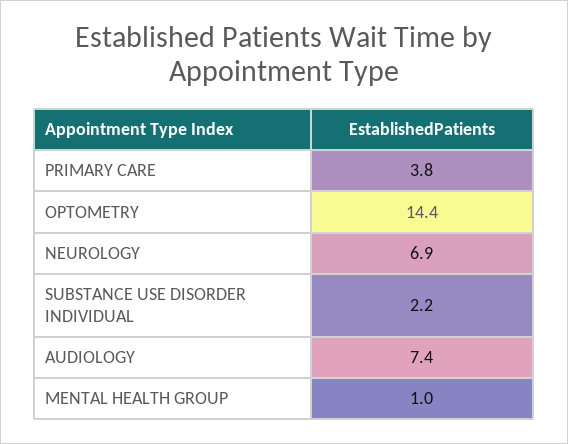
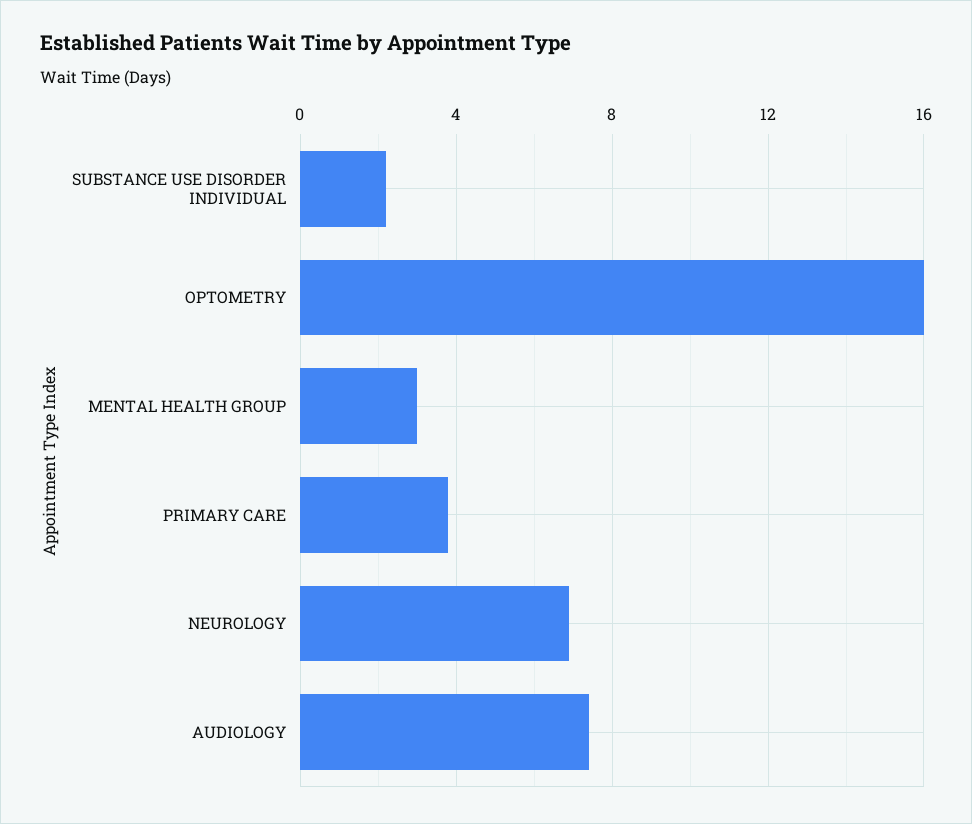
OPTOMETRY: 14.4 -> 16
MENTAL HEALTH GROUP: 1 -> 3

